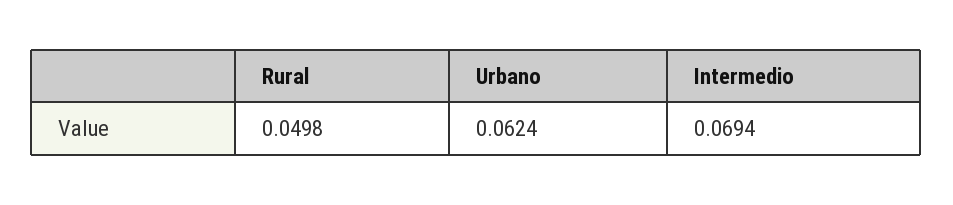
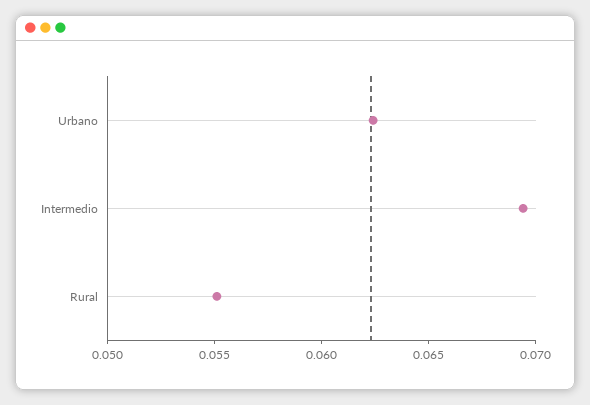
Rural: 0.0498 -> 0.055

